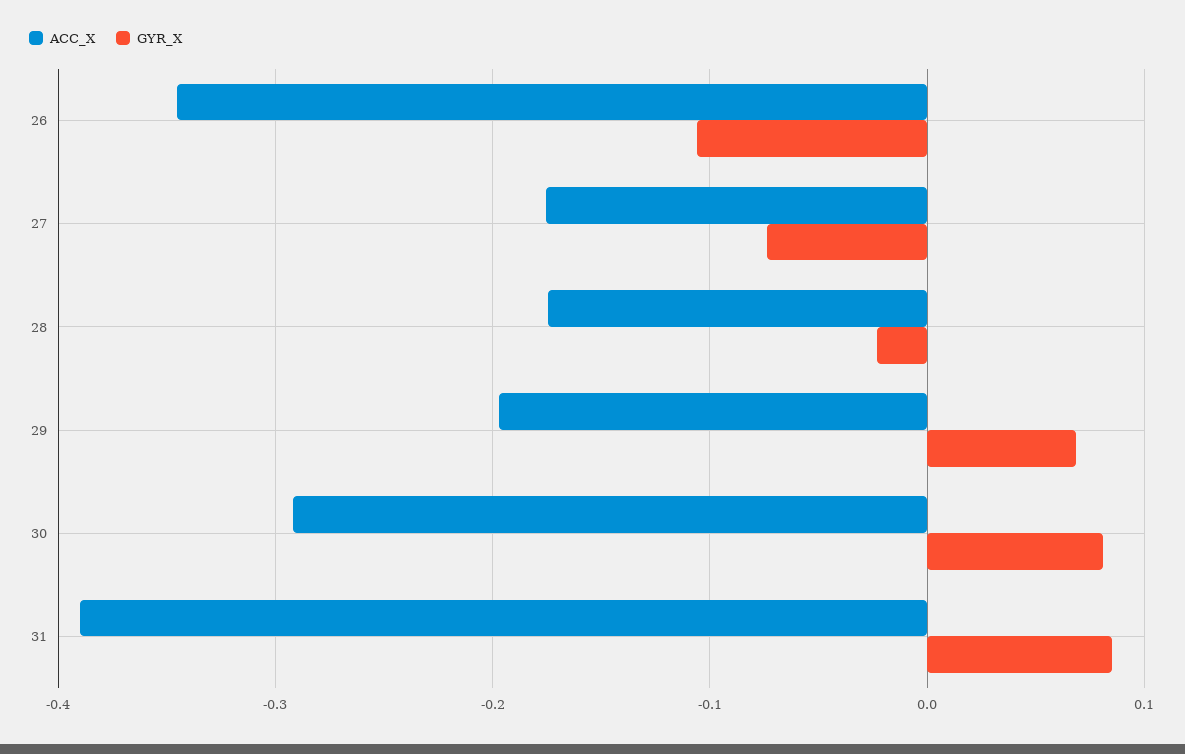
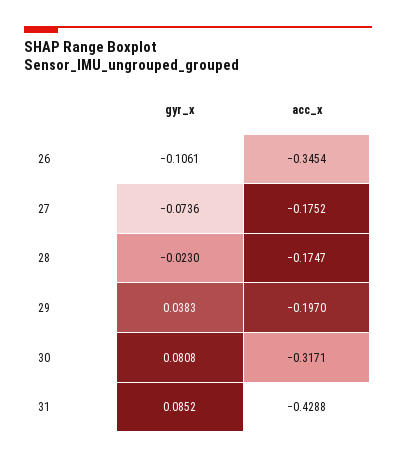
GYR_X, 29: 0.07 -> 0.0383
ACC_X, 30: -0.29 -> -0.3171
ACC_X, 31: -0.39 -> -0.4288

